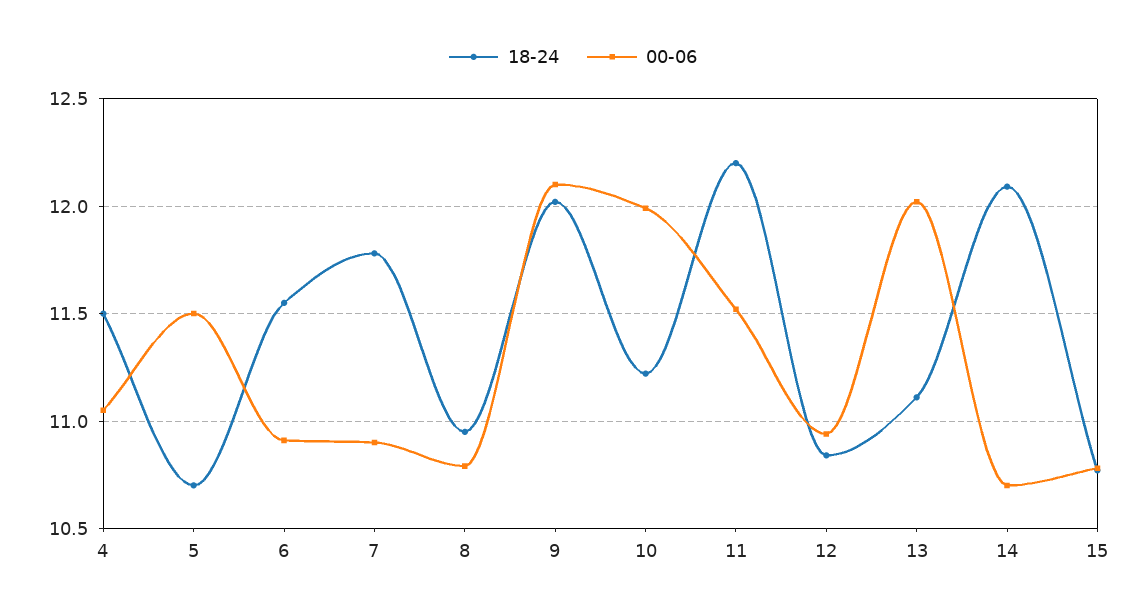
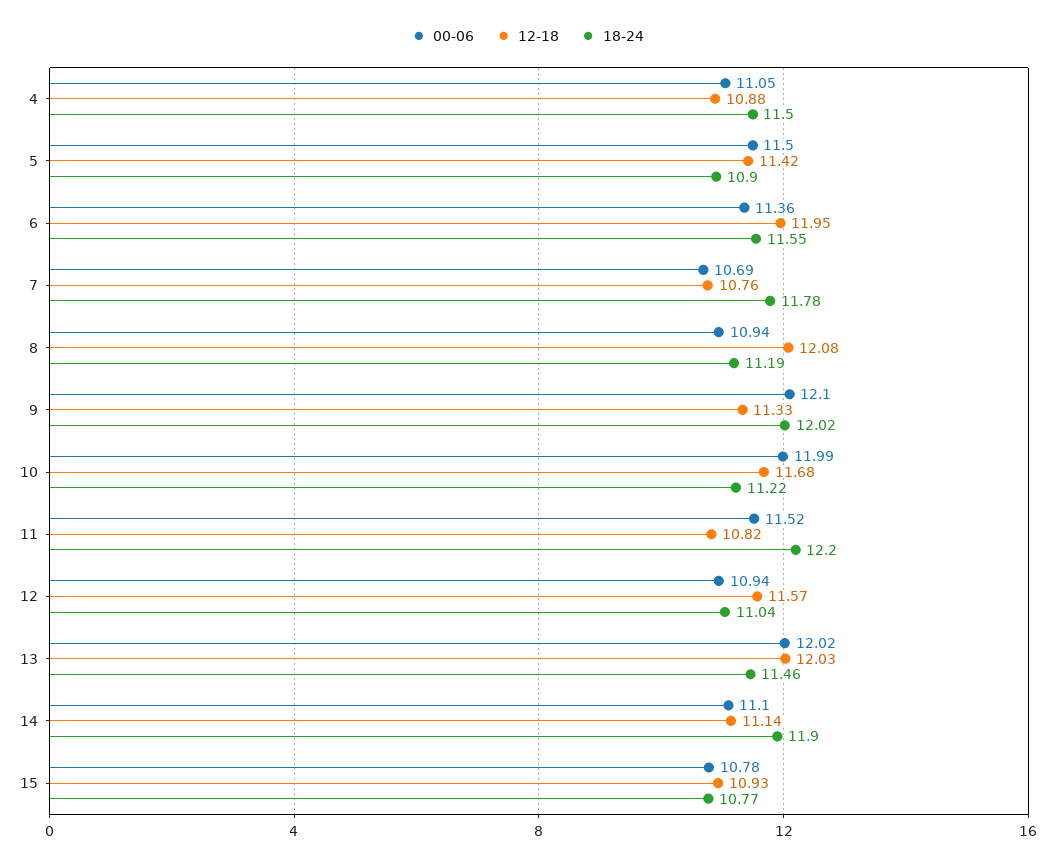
18-24, 5: 10.7 -> 10.9
00-06, 6: 10.9 -> 11.36
00-06, 7: 10.9 -> 10.69
18-24, 8: 10.95 -> 11.19
00-06, 8: 10.8 -> 10.94
18-24, 12: 10.85 -> 11.04
18-24, 13: 11.1 -> 11.46
18-24, 14: 12.1 -> 11.9
00-06, 14: 10.7 -> 11.1
12-18, 4: none -> 10.88
12-18, 5: none -> 11.42
12-18, 6: none -> 11.95
12-18, 7: none -> 10.76
12-18, 8: none -> 12.08
12-18, 9: none -> 11.33
12-18, 10: none -> 11.68
12-18, 11: none -> 10.82
12-18, 12: none -> 11.57
12-18, 13: none -> 12.03
12-18, 14: none -> 11.14
12-18, 15: none -> 10.93

